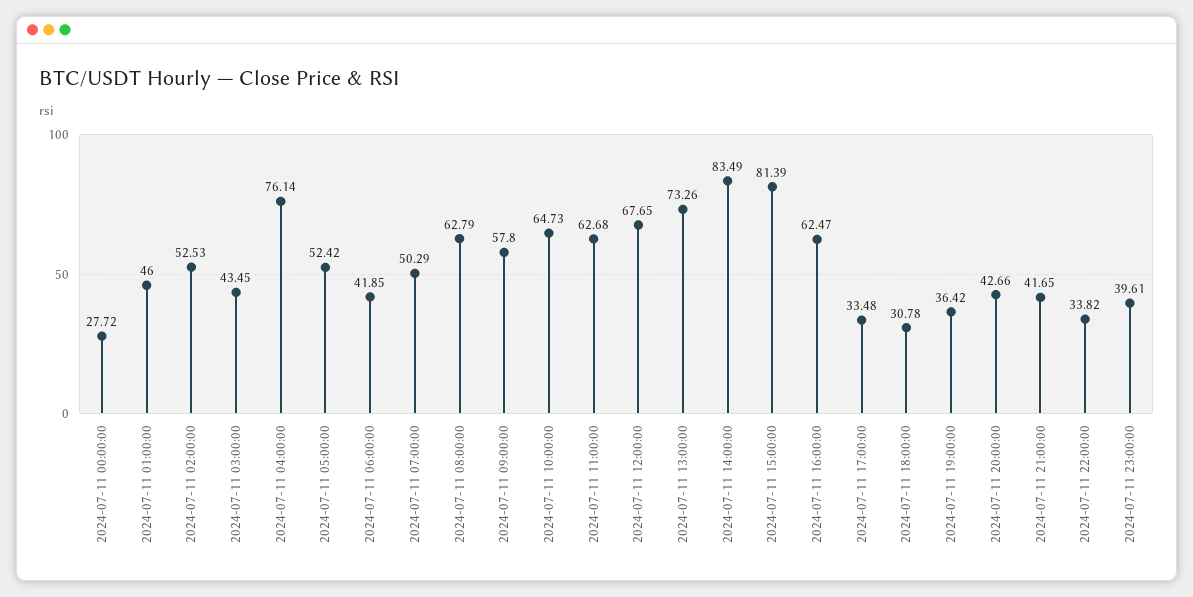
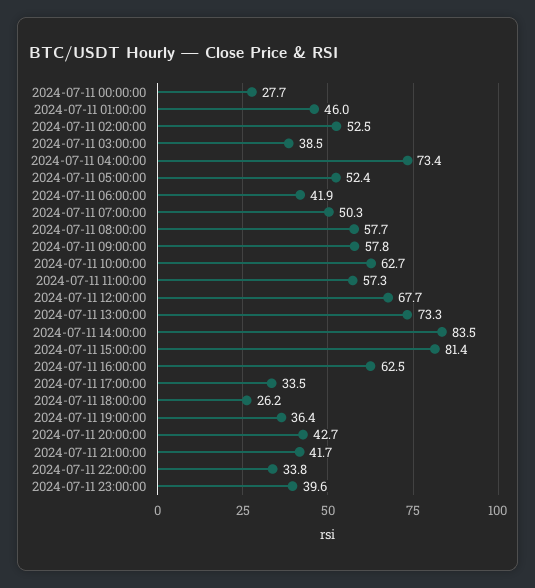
2024-07-11 03:00:00: 43.45 -> 38.5
2024-07-11 04:00:00: 76.14 -> 73.4
2024-07-11 08:00:00: 62.79 -> 57.7
2024-07-11 10:00:00: 64.73 -> 62.7
2024-07-11 11:00:00: 62.68 -> 57.3
2024-07-11 18:00:00: 30.78 -> 26.2

